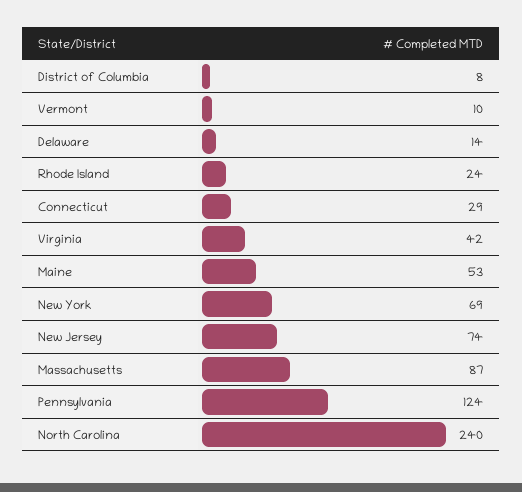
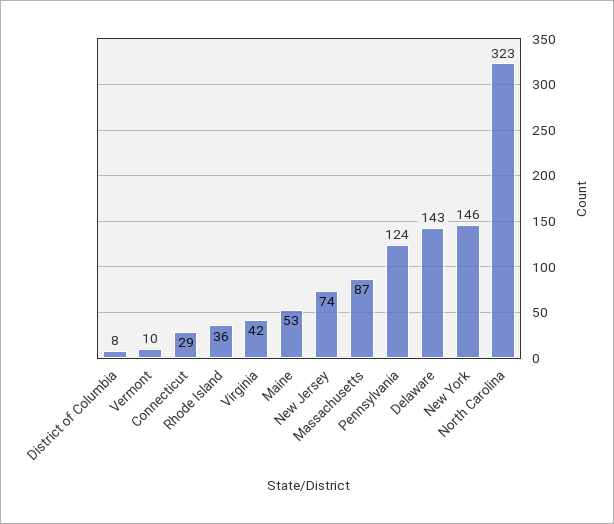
Delaware: 14 -> 143
Rhode Island: 24 -> 36
New York: 69 -> 146
North Carolina: 240 -> 323

